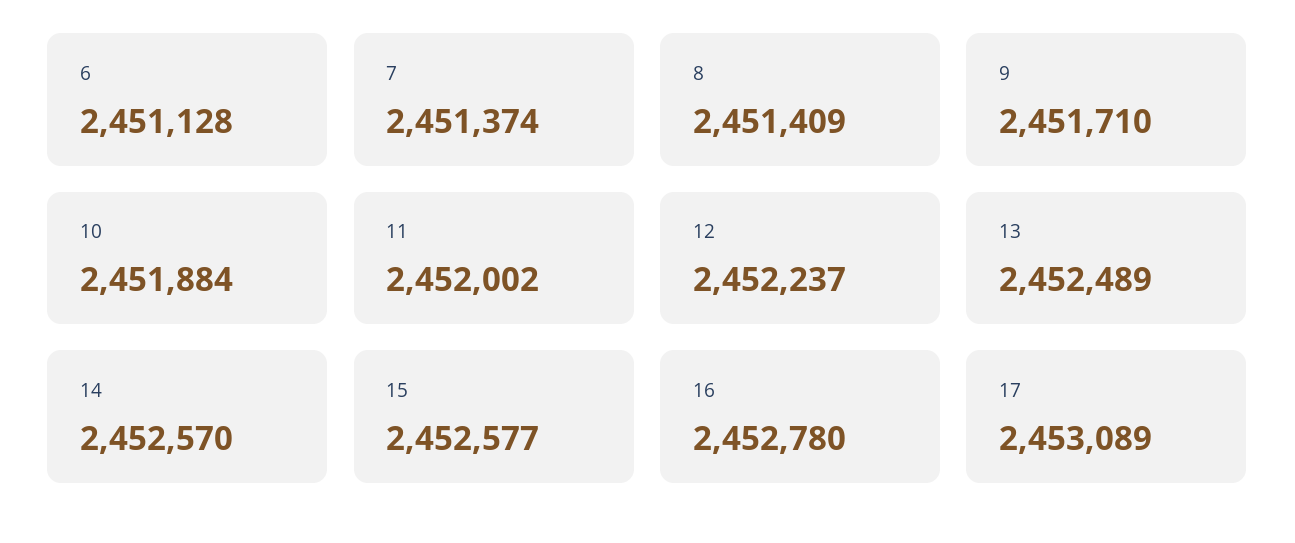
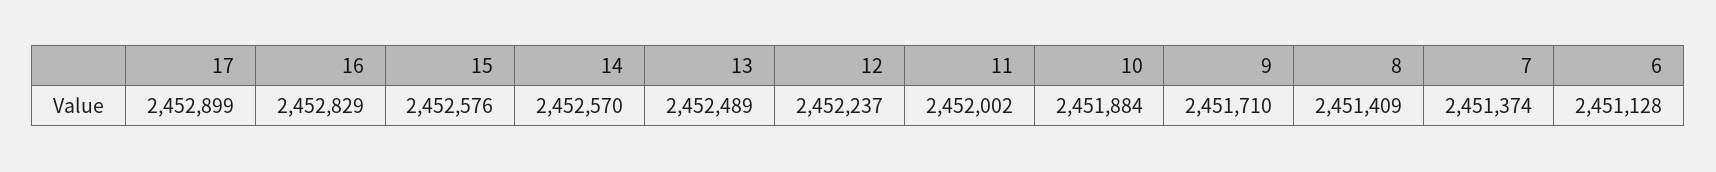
15: 2452577 -> 2452576
16: 2452780 -> 2452829
17: 2453089 -> 2452899

